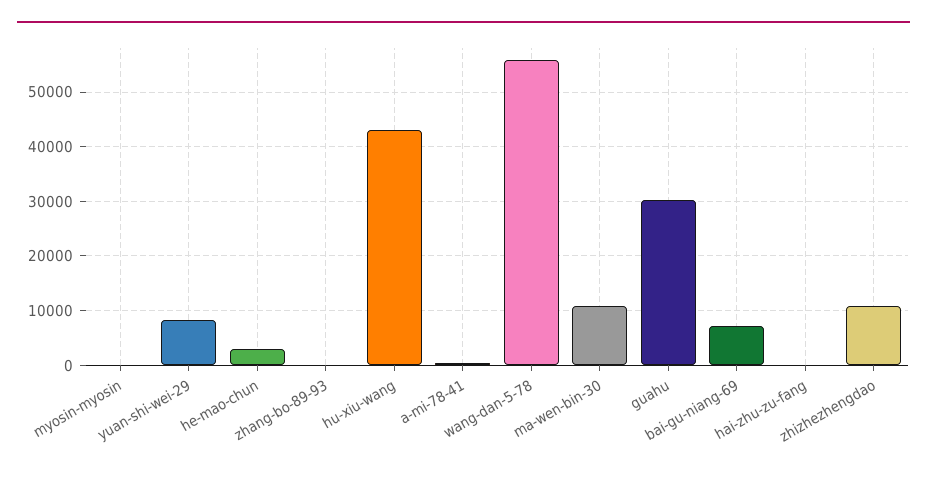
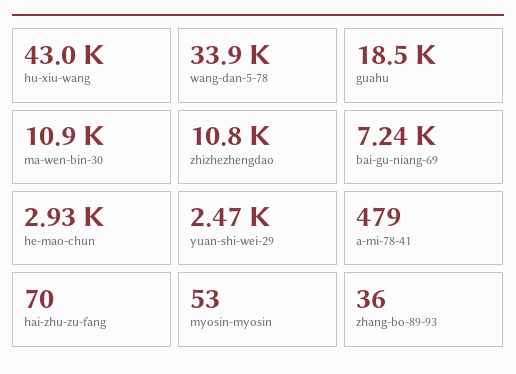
yuan-shi-wei-29: 8000 -> 2470
wang-dan-5-78: 56000 -> 33900
guahu: 30000 -> 18500

